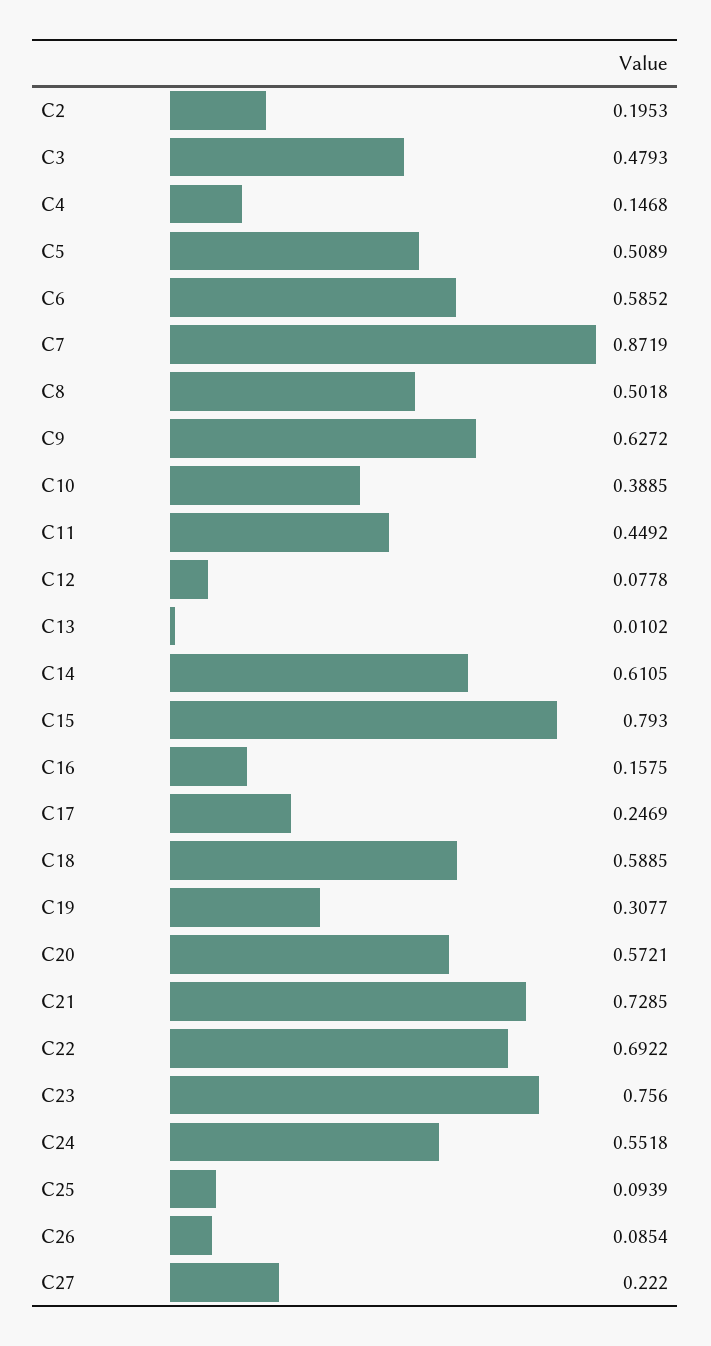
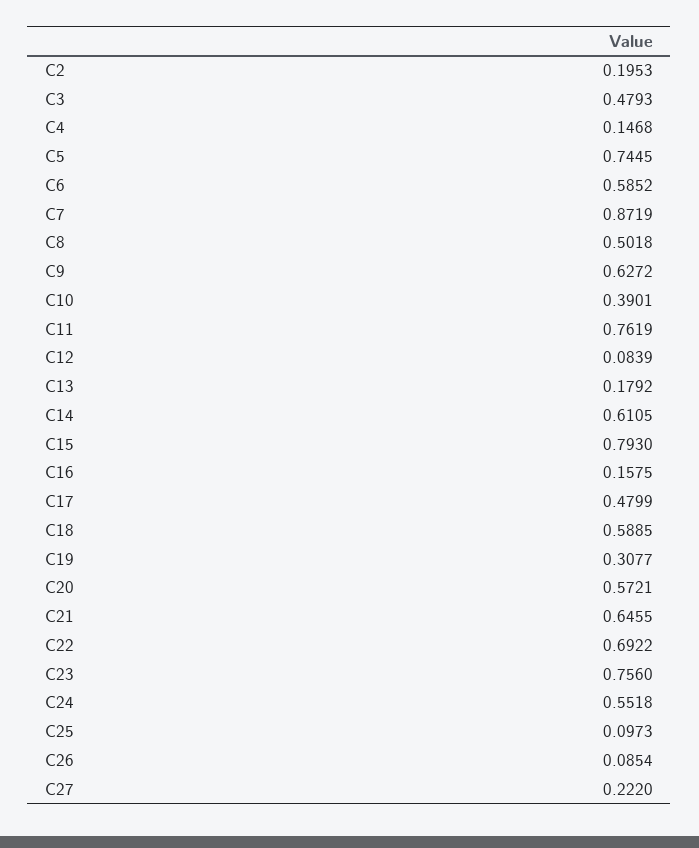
C5: 0.5089 -> 0.7445
C10: 0.3885 -> 0.3901
C11: 0.4492 -> 0.7619
C12: 0.0778 -> 0.0839
C13: 0.0102 -> 0.1792
C17: 0.2469 -> 0.4799
C21: 0.7285 -> 0.6455
C25: 0.0939 -> 0.0973

